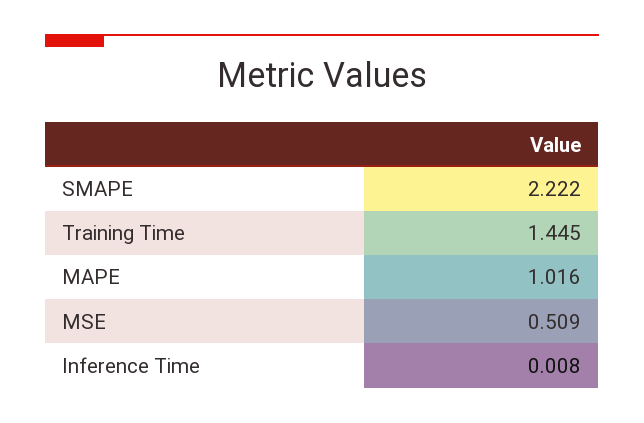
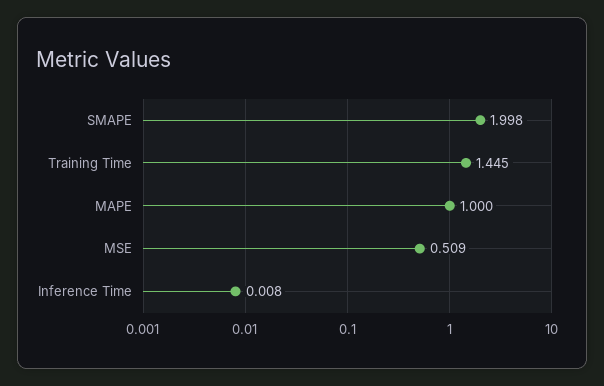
SMAPE: 2.222 -> 1.998
MAPE: 1.016 -> 1

